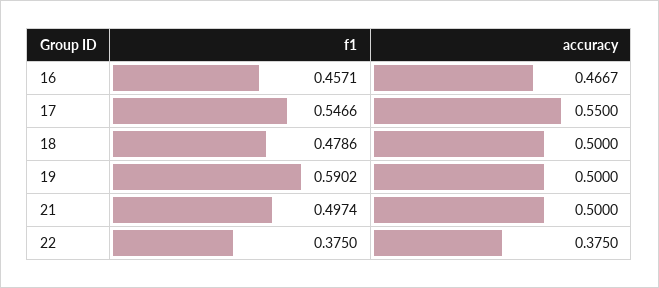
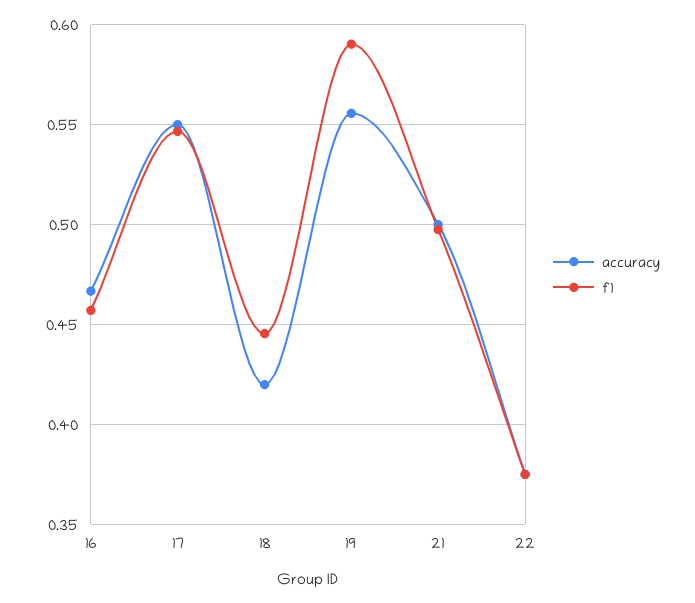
f1, 18: 0.4786 -> 0.445
accuracy, 18: 0.5 -> 0.42
accuracy, 19: 0.5 -> 0.555

